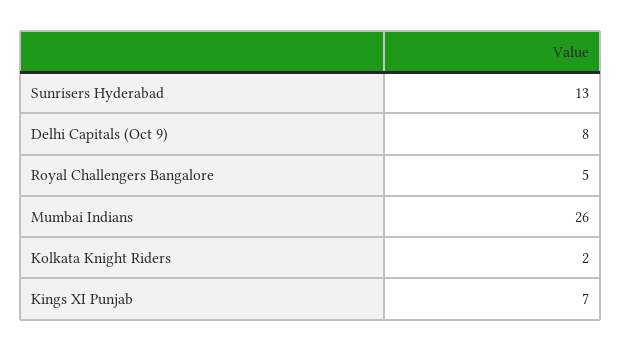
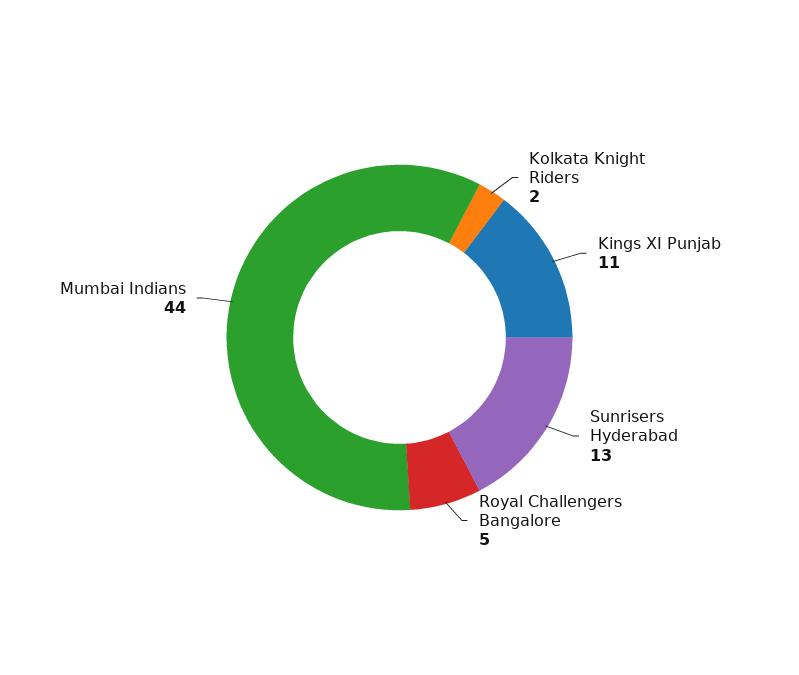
Delhi Capitals (Oct 9): 8 -> none
Mumbai Indians: 26 -> 44
Kings XI Punjab: 7 -> 11

